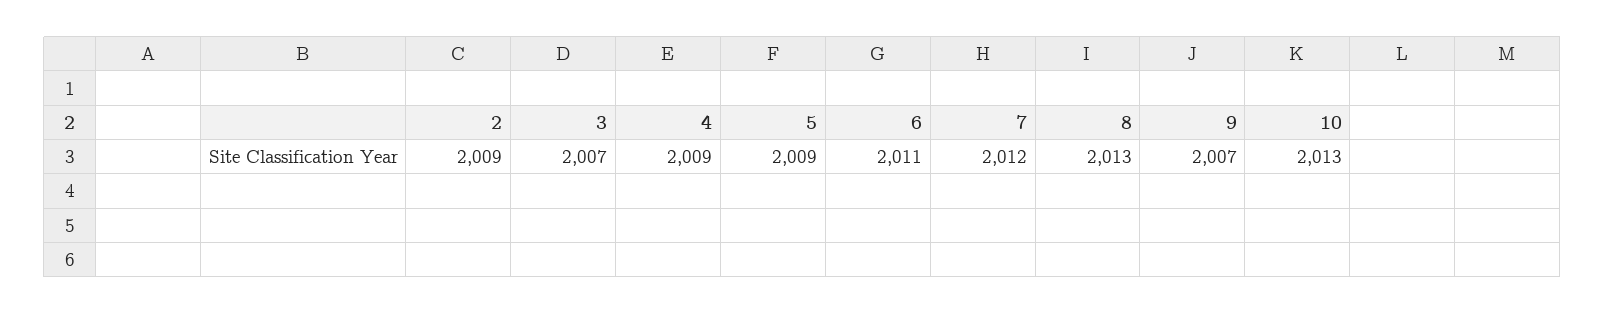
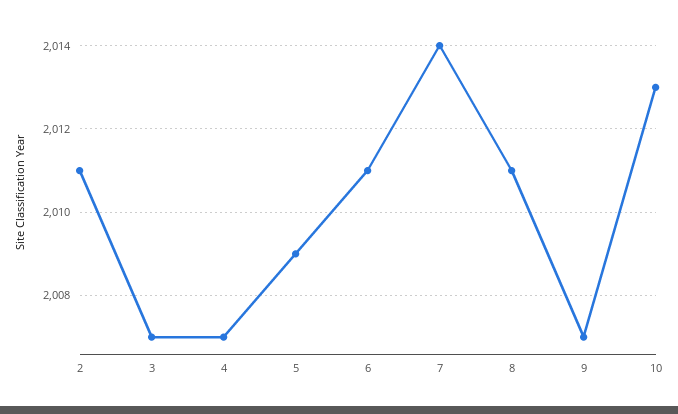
2: 2009 -> 2011
4: 2009 -> 2007
7: 2012 -> 2014
8: 2013 -> 2011

